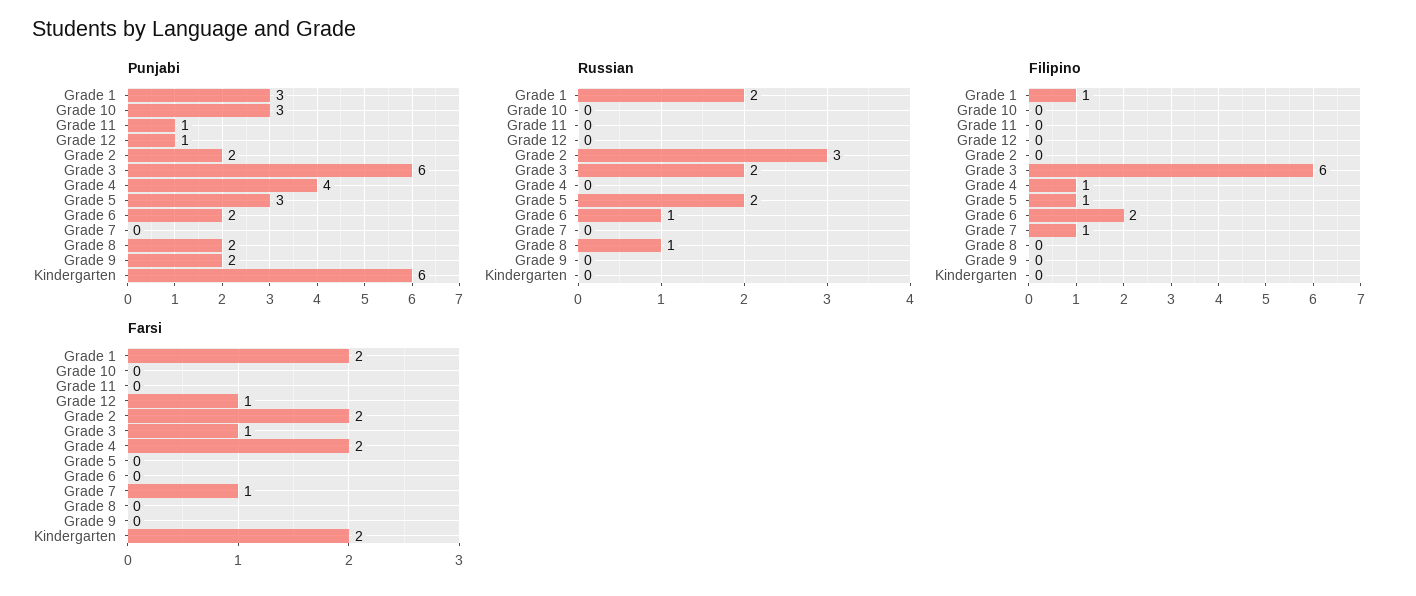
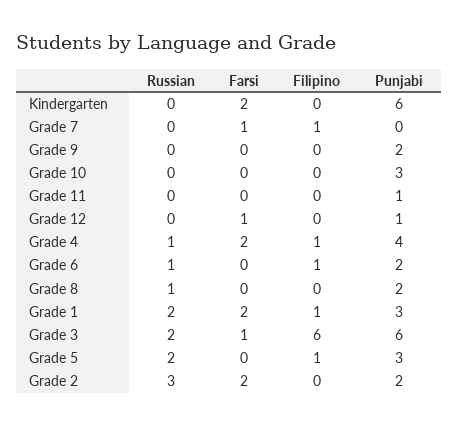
Russian, Grade 4: 0 -> 1
Filipino, Grade 6: 2 -> 1

